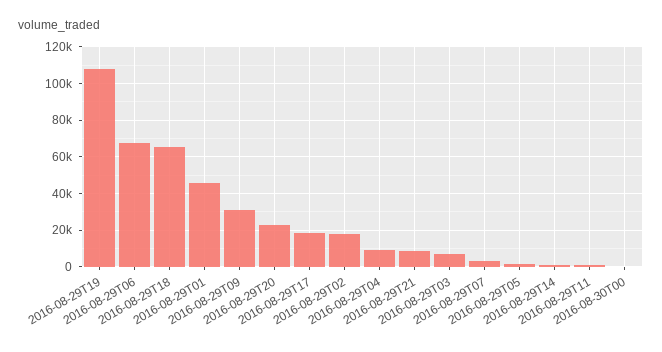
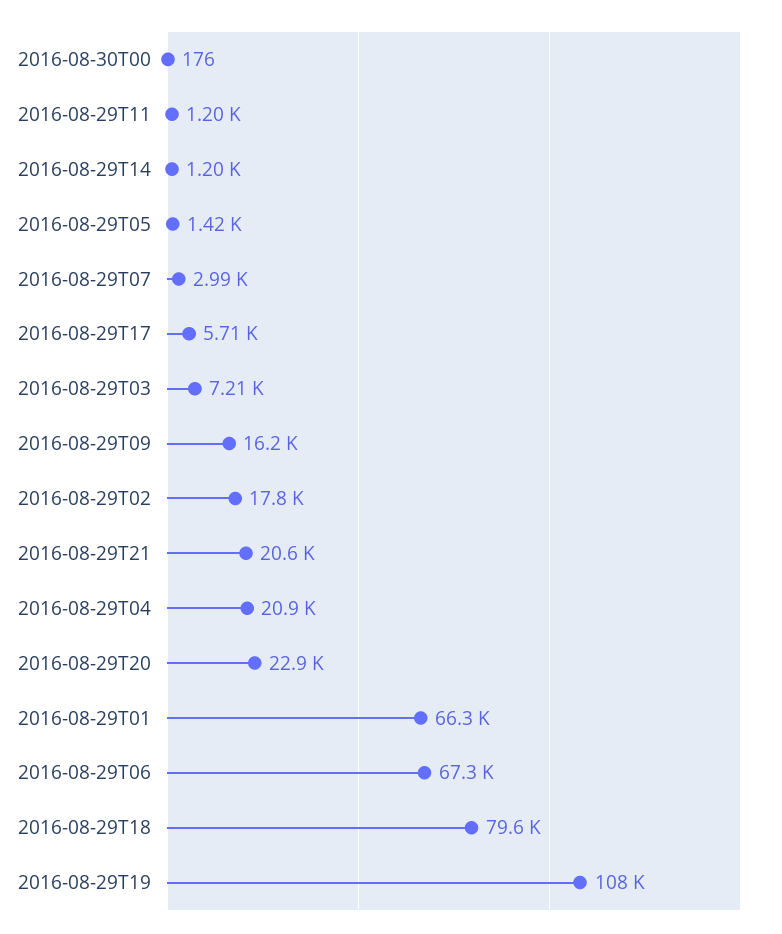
2016-08-29T18: 65000 -> 79600
2016-08-29T01: 45000 -> 66300
2016-08-29T09: 30000 -> 16200
2016-08-29T17: 20000 -> 5710
2016-08-29T04: 10000 -> 20900
2016-08-29T21: 10000 -> 20600

